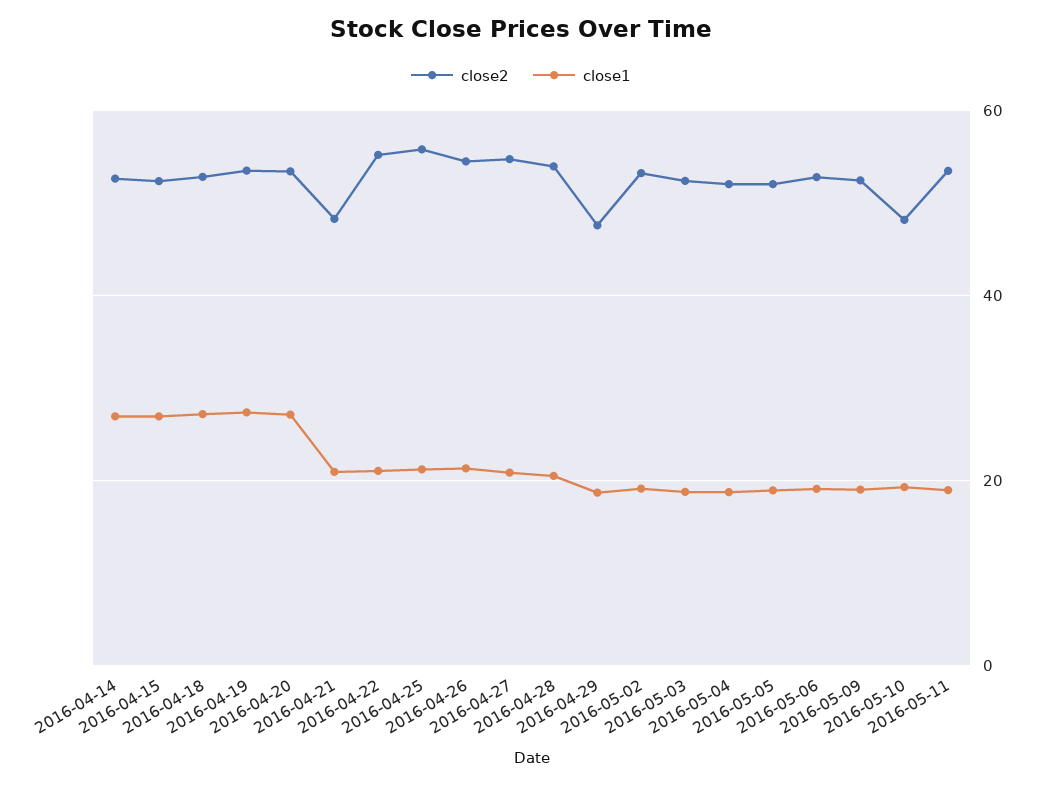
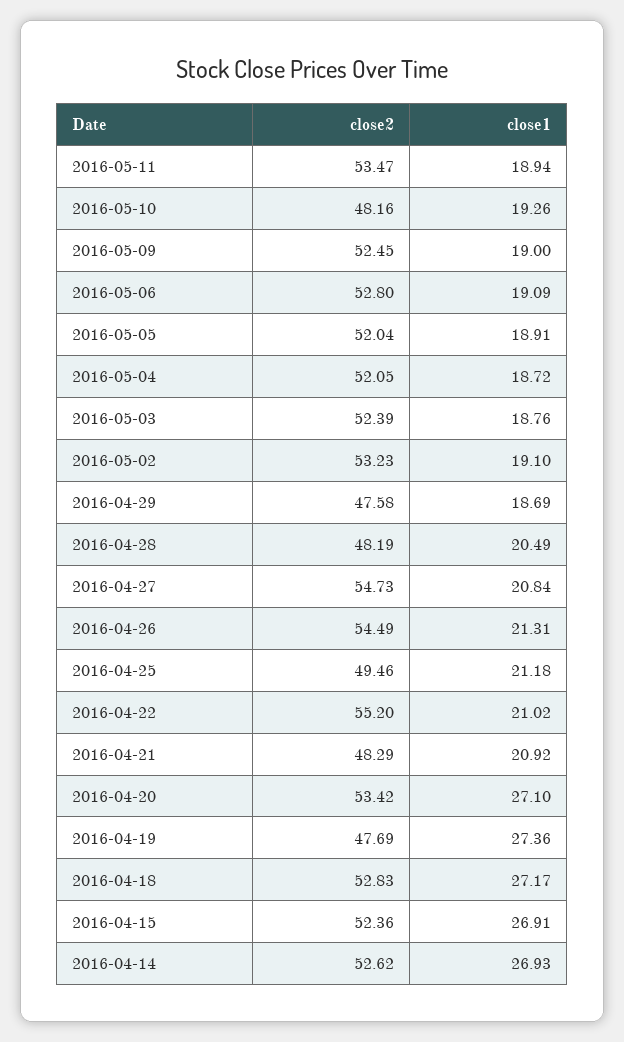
close2, 2016-04-19: 54 -> 47.69
close2, 2016-04-25: 56 -> 49.46
close2, 2016-04-28: 54 -> 48.19

